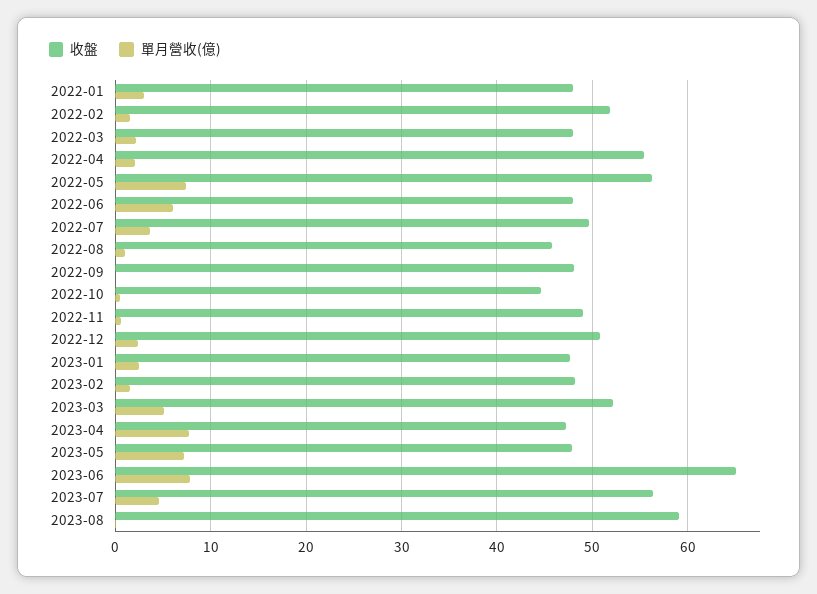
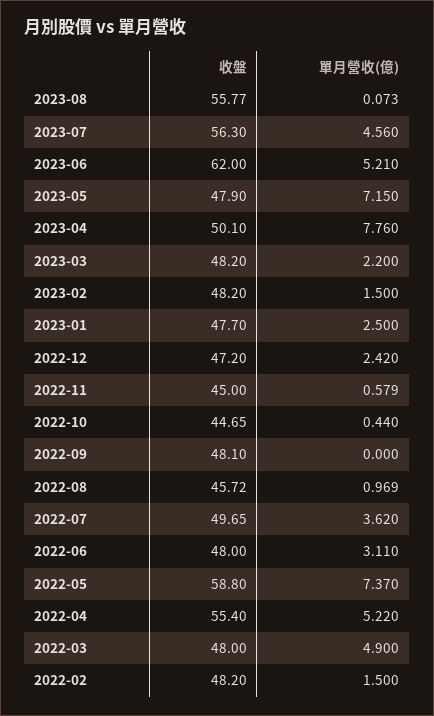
收盤, 2022-01: 48 -> none
單月營收(億), 2022-01: 3 -> none
收盤, 2022-02: 52 -> 48.2
單月營收(億), 2022-03: 2 -> 4.9
單月營收(億), 2022-04: 2 -> 5.22
收盤, 2022-05: 56 -> 58.8
單月營收(億), 2022-06: 6 -> 3.11
收盤, 2022-11: 49 -> 45
收盤, 2022-12: 51 -> 47.2
收盤, 2023-03: 52 -> 48.2
單月營收(億), 2023-03: 5 -> 2.2
收盤, 2023-04: 47 -> 50.1
收盤, 2023-06: 65 -> 62
單月營收(億), 2023-06: 8 -> 5.21
收盤, 2023-08: 59 -> 55.77

